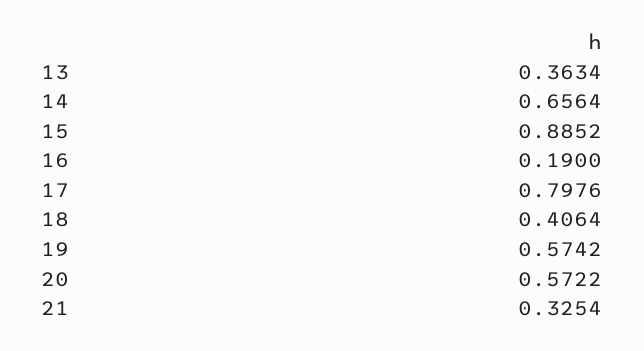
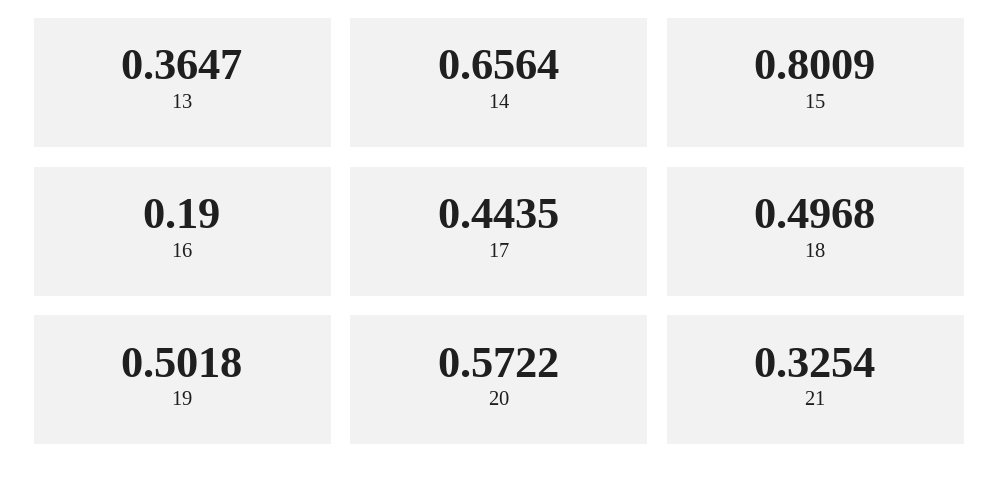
13: 0.3634 -> 0.3647
15: 0.8852 -> 0.8009
17: 0.7976 -> 0.4435
18: 0.4064 -> 0.4968
19: 0.5742 -> 0.5018

